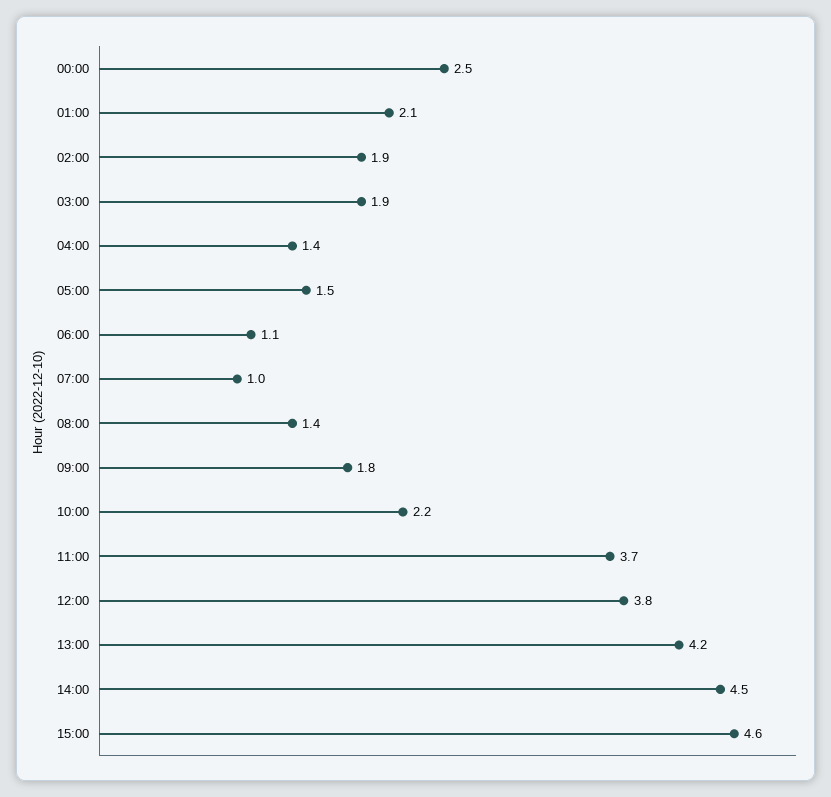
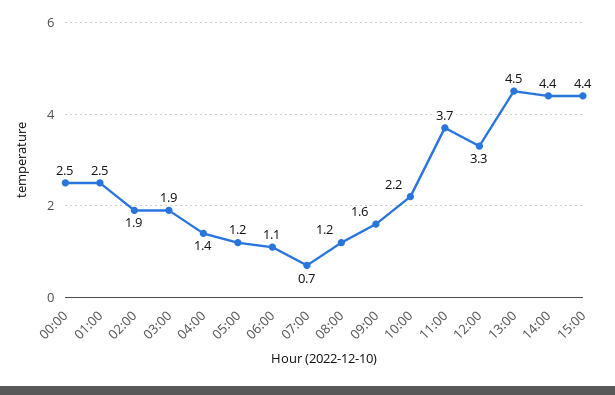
01:00: 2.1 -> 2.5
05:00: 1.5 -> 1.2
07:00: 1 -> 0.7
08:00: 1.4 -> 1.2
09:00: 1.8 -> 1.6
12:00: 3.8 -> 3.3
13:00: 4.2 -> 4.5
14:00: 4.5 -> 4.4
15:00: 4.6 -> 4.4

